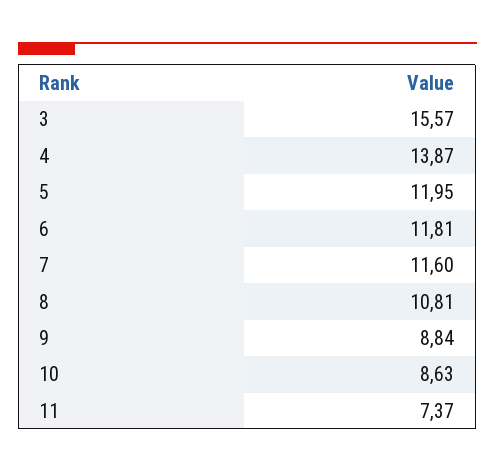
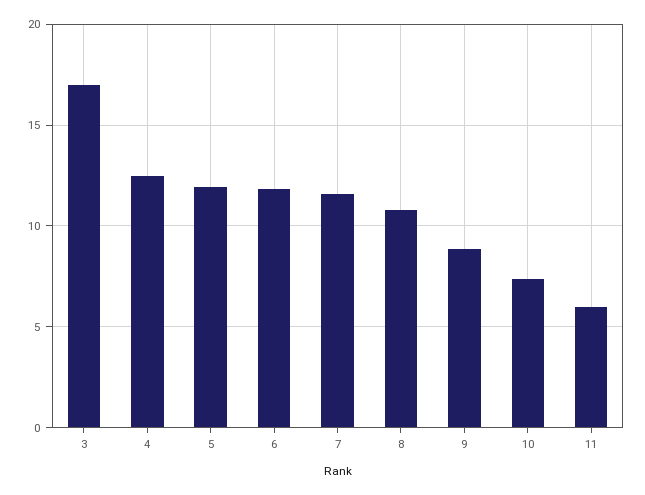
3: 15.57 -> 17
4: 13.87 -> 12.5
10: 8.63 -> 7.5
11: 7.37 -> 6

